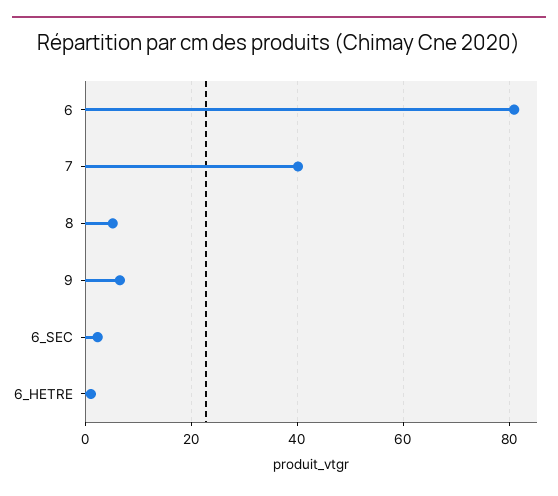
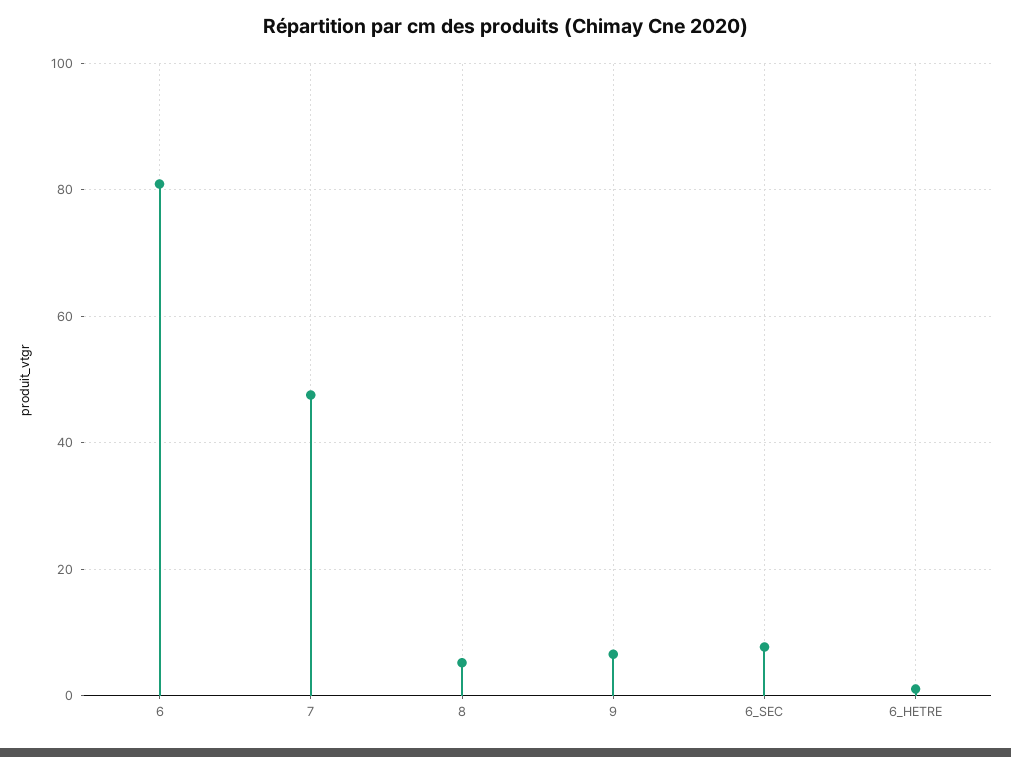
7: 40 -> 48
6_SEC: 2 -> 8

